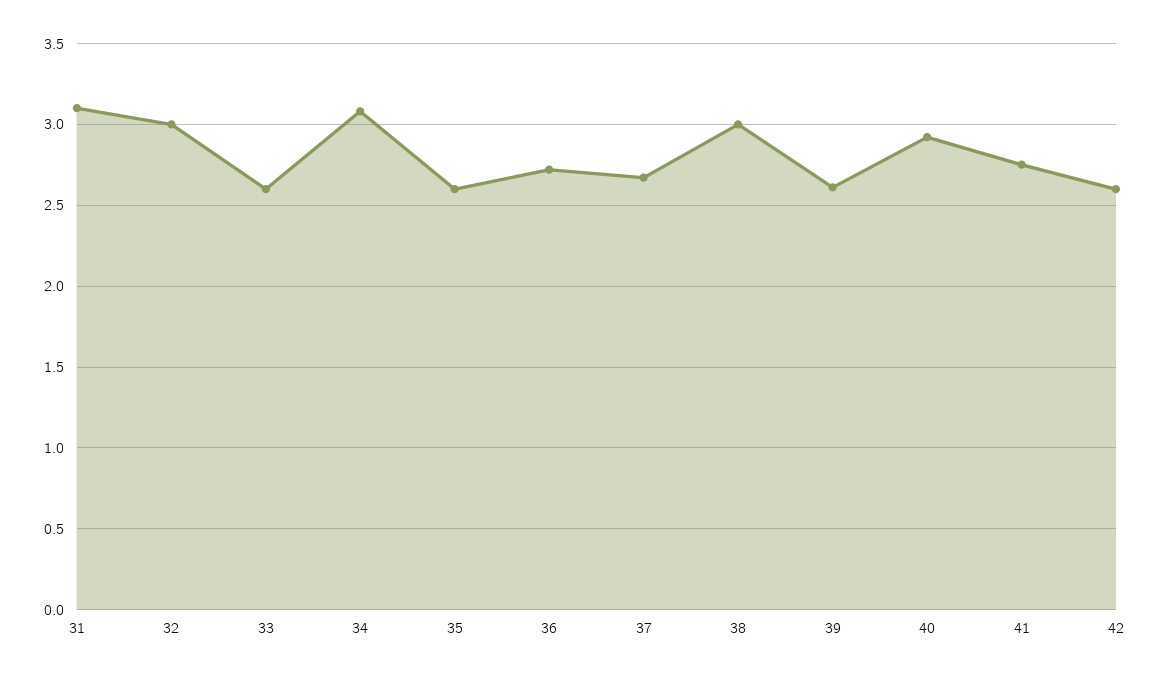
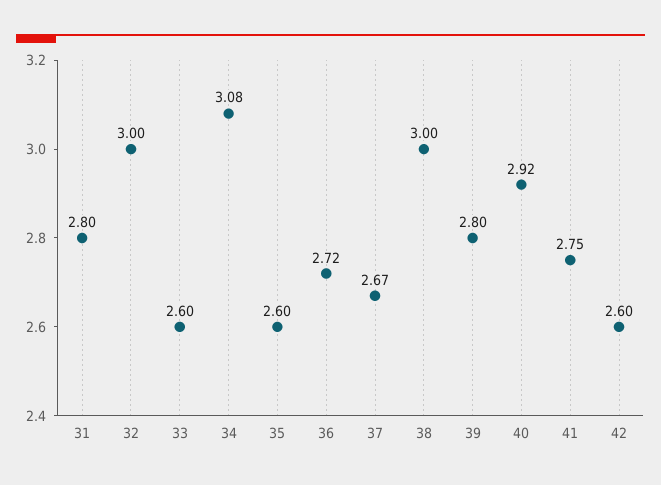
31: 3.1 -> 2.8
39: 2.6 -> 2.8

